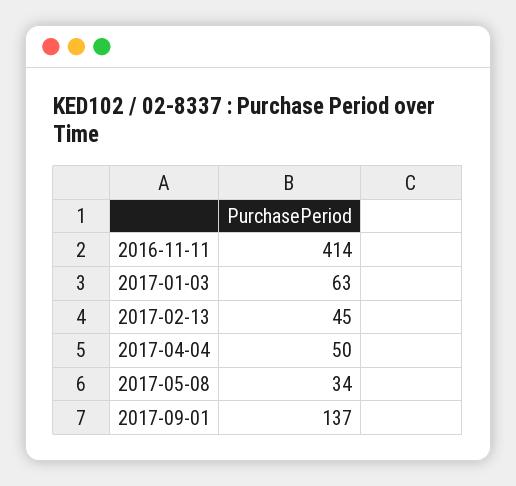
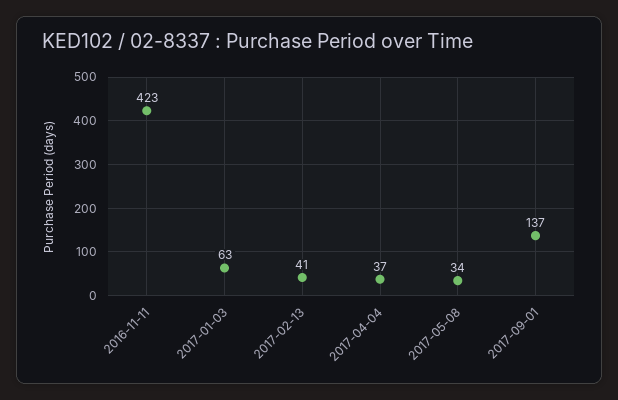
2016-11-11: 414 -> 423
2017-02-13: 45 -> 41
2017-04-04: 50 -> 37

